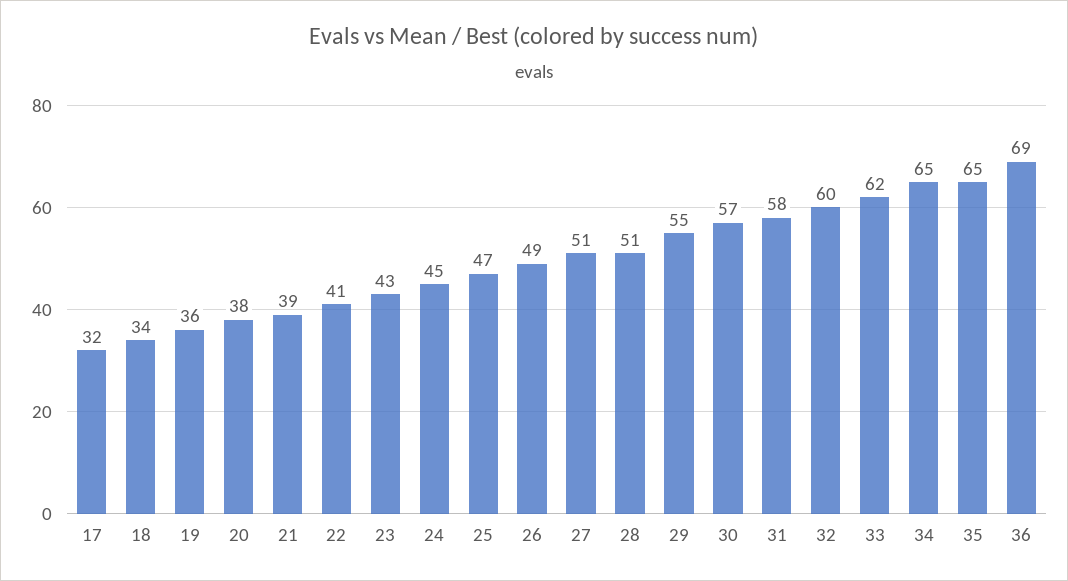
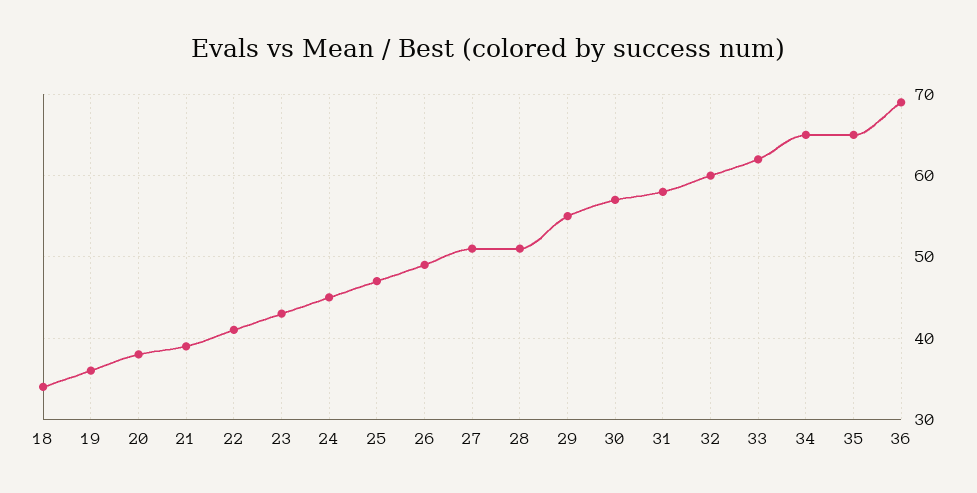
17: 32 -> none

